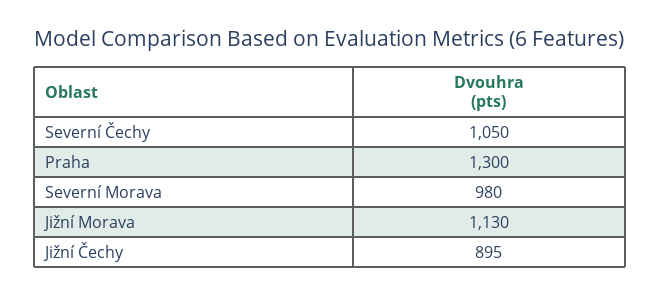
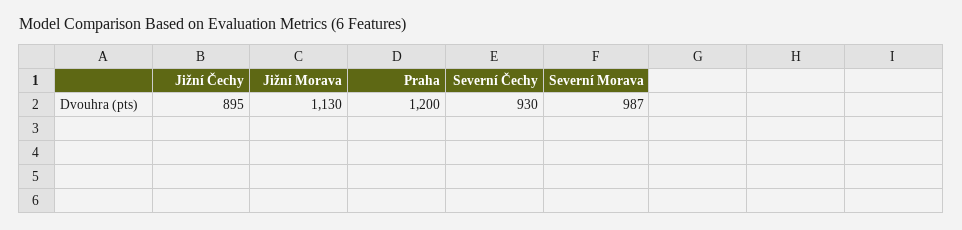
Severní Čechy: 1050 -> 930
Praha: 1300 -> 1200
Severní Morava: 980 -> 987

